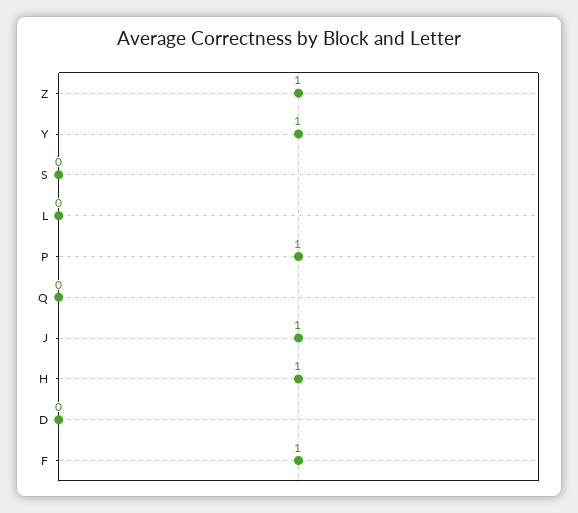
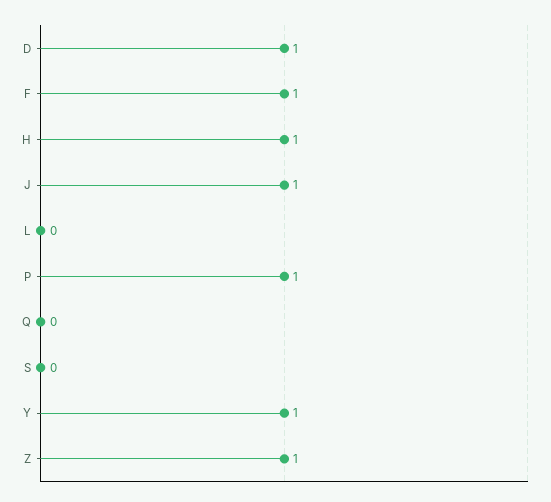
D: 0 -> 1

